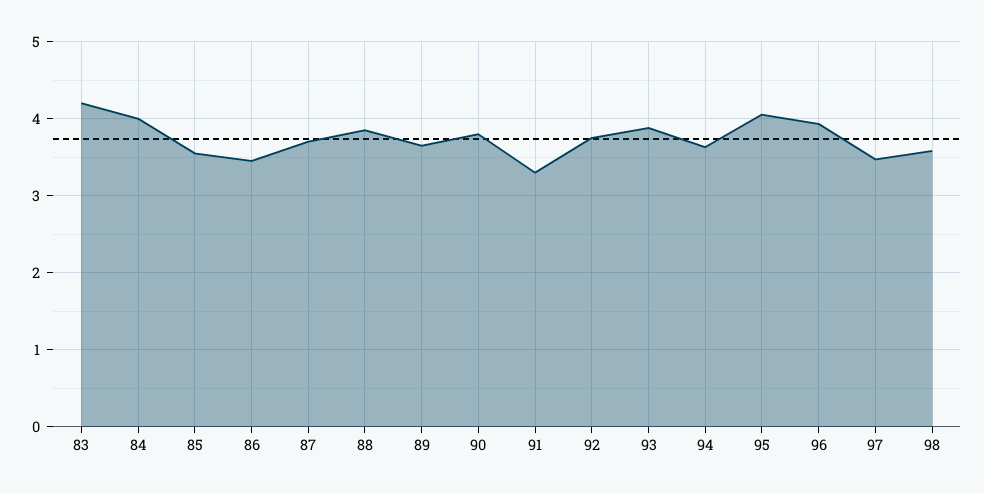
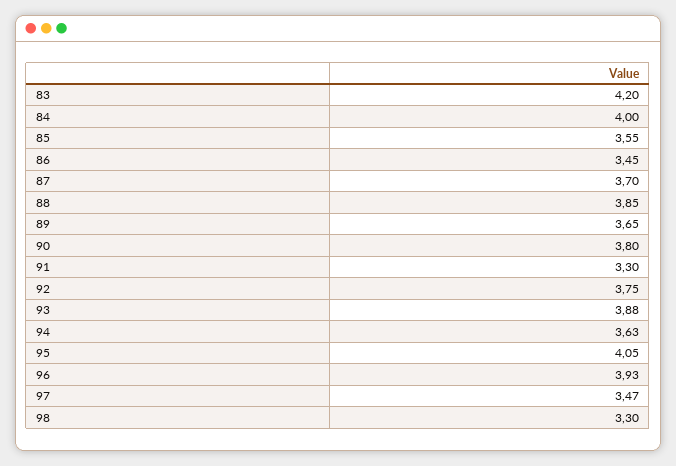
98: 3.6 -> 3.3

